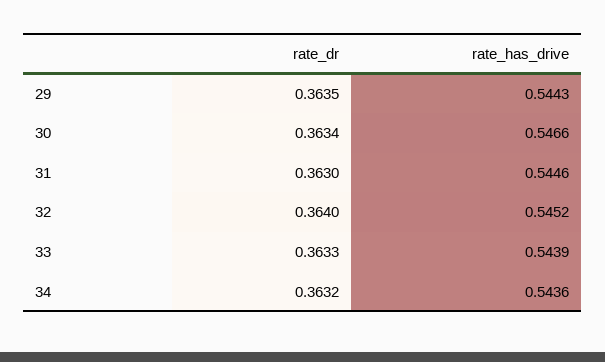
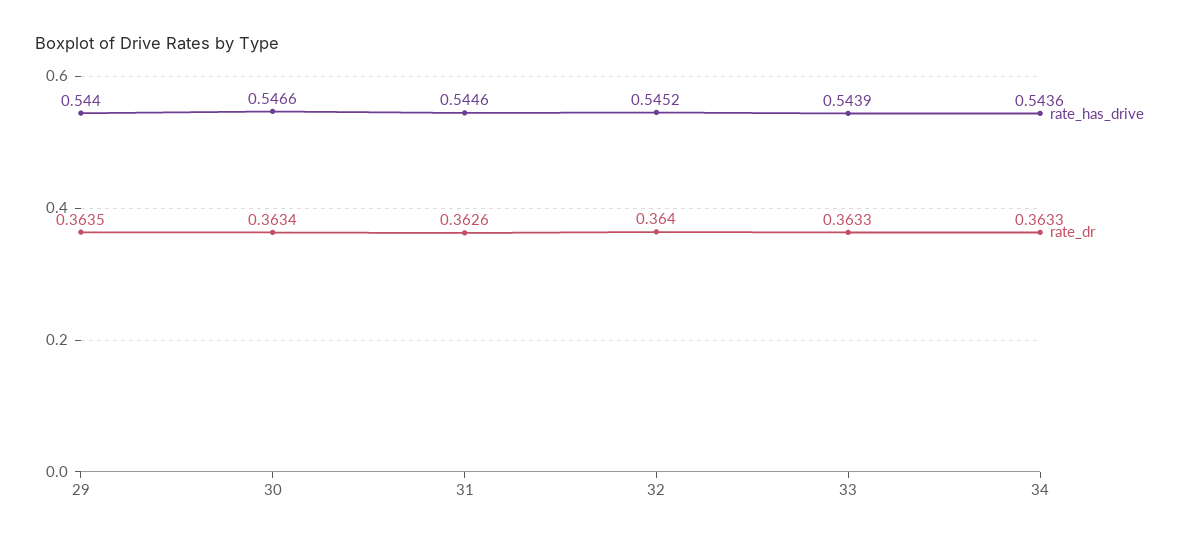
rate_has_drive, 29: 0.5443 -> 0.544
rate_dr, 31: 0.363 -> 0.3626
rate_dr, 34: 0.3632 -> 0.3633

